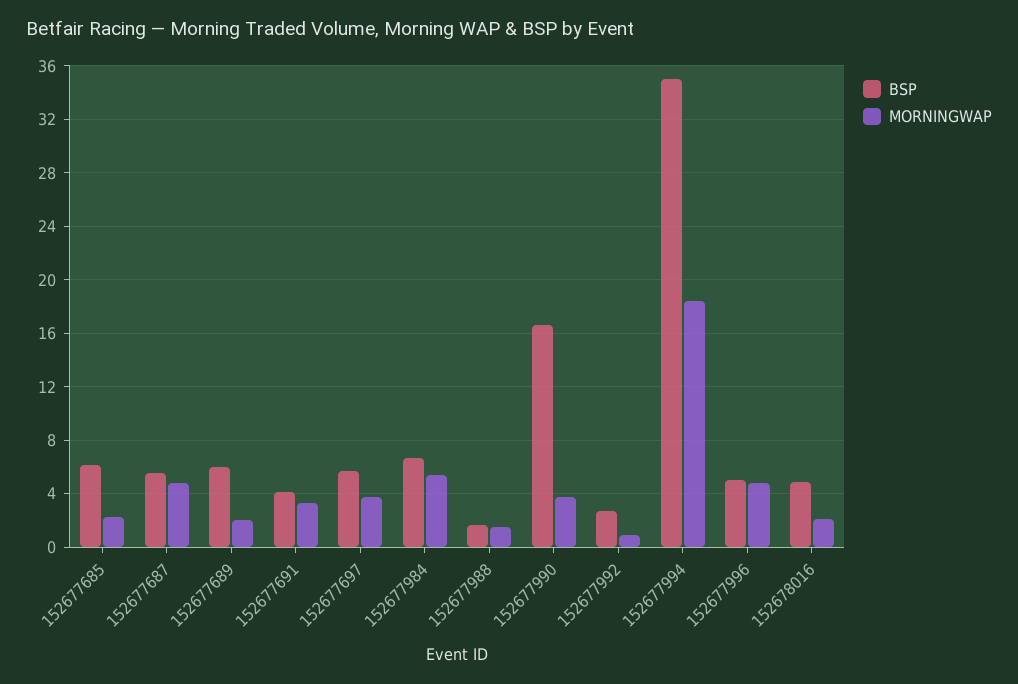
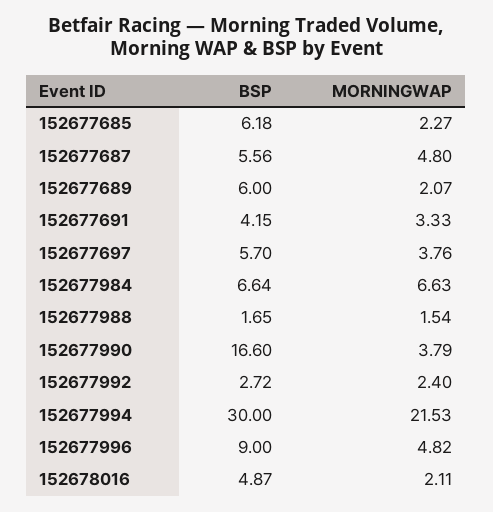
MORNINGWAP, 152677984: 5.5 -> 6.63
MORNINGWAP, 152677992: 1 -> 2.4
BSP, 152677994: 35 -> 30
MORNINGWAP, 152677994: 18.5 -> 21.53
BSP, 152677996: 5 -> 9

